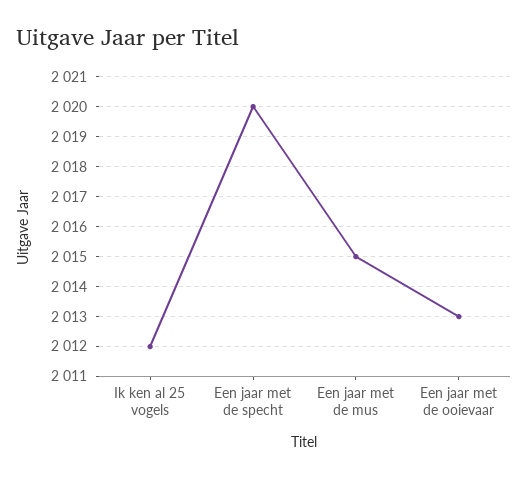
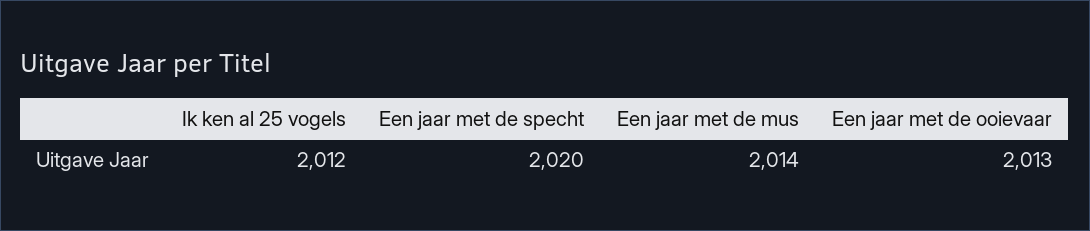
Een jaar met de mus: 2015 -> 2014

